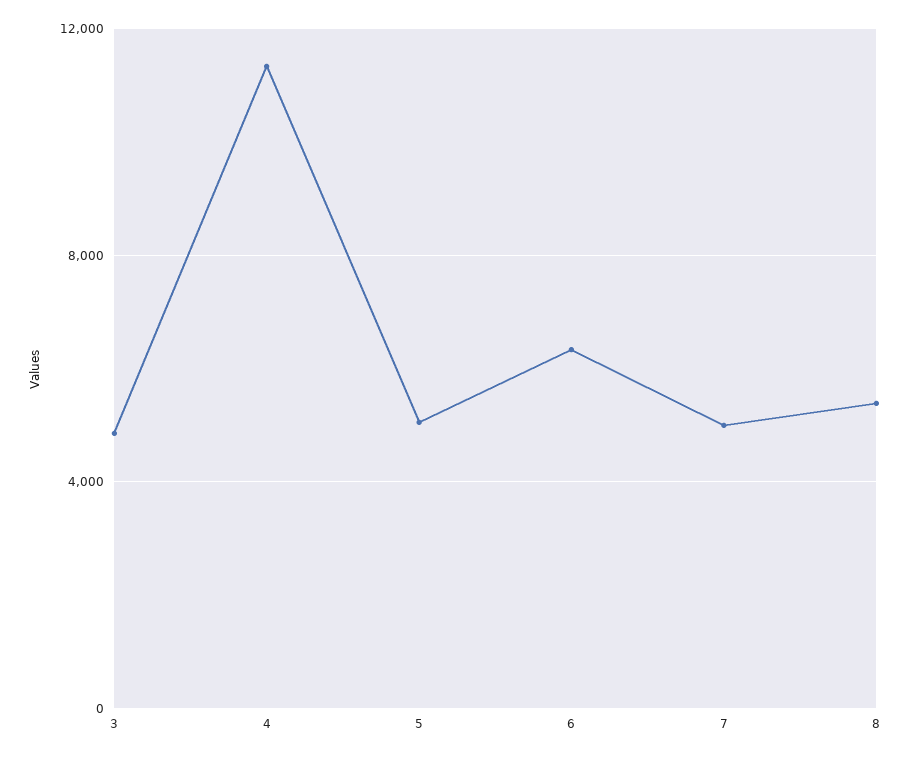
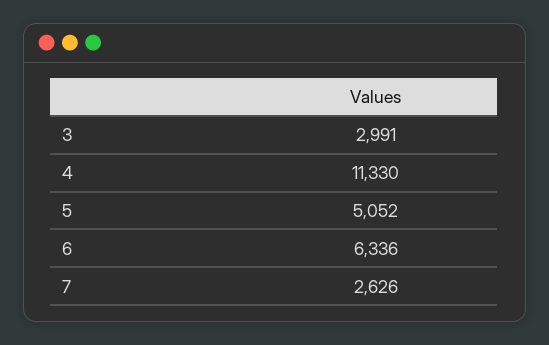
3: 5000 -> 2991
7: 5000 -> 2626
8: 5500 -> none

